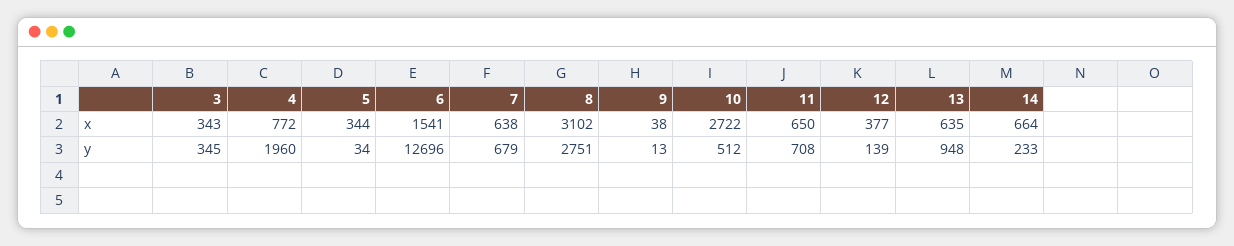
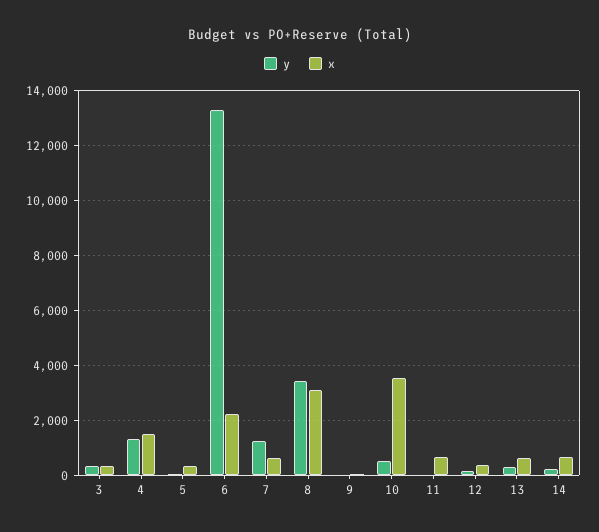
x, 4: 772 -> 1500
x, 6: 1541 -> 2250
x, 10: 2722 -> 3500
y, 4: 1960 -> 1250
y, 6: 12696 -> 13250
y, 7: 679 -> 1250
y, 8: 2751 -> 3500
y, 11: 708 -> 0
y, 13: 948 -> 250

